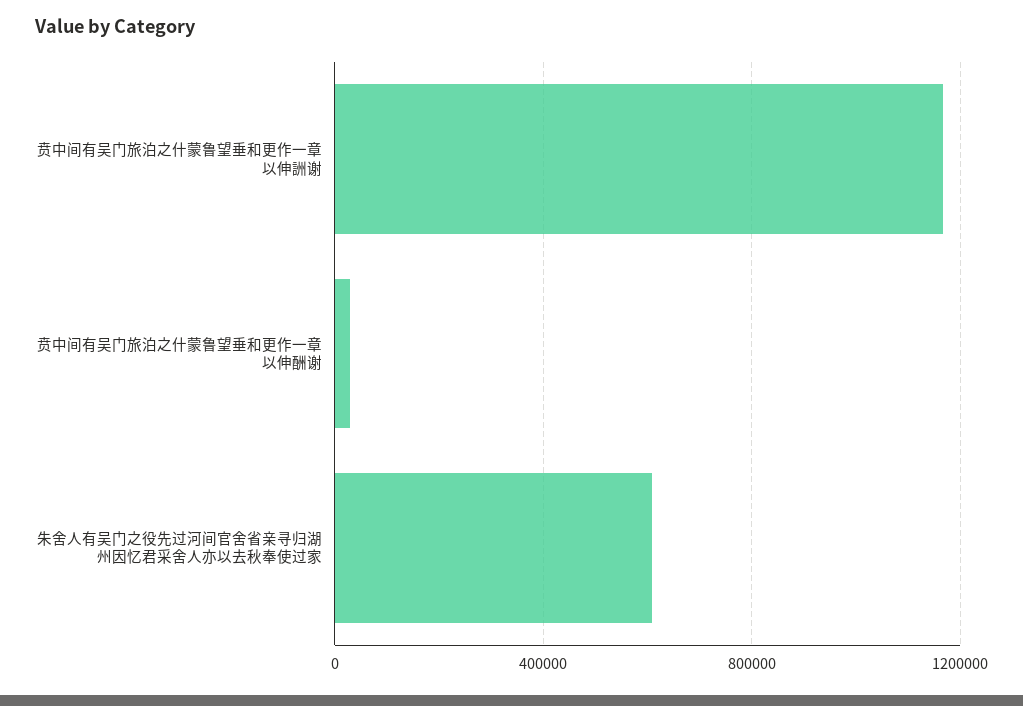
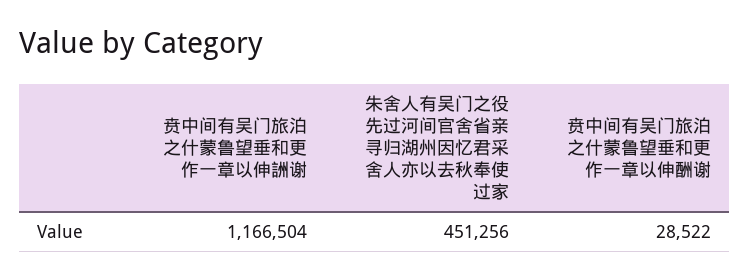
朱舍人有吴门之役先过河间官舍省亲寻归湖州因忆君采舍人亦以去秋奉使过家: 600000 -> 451256

